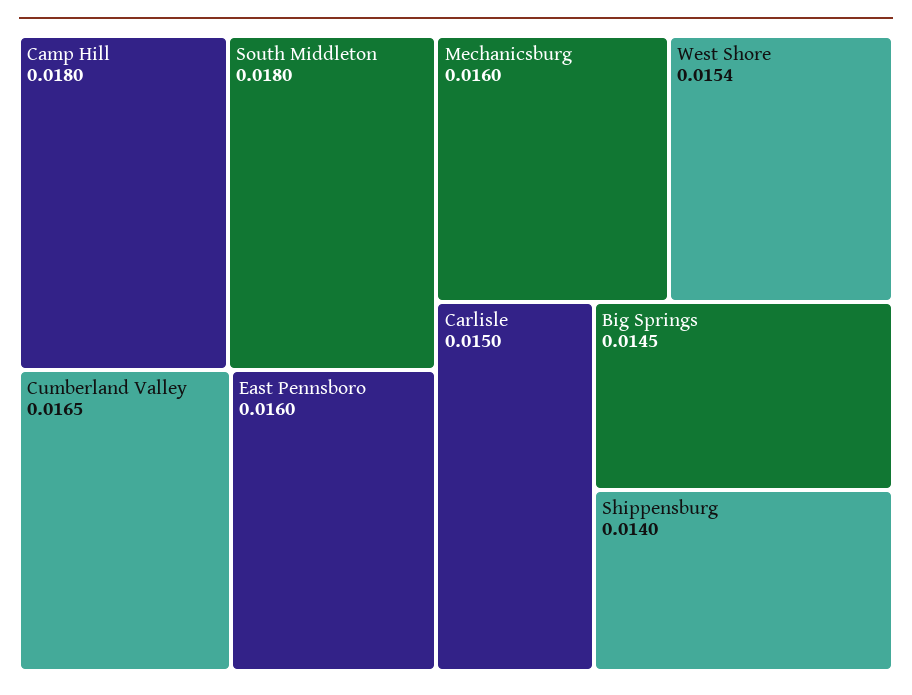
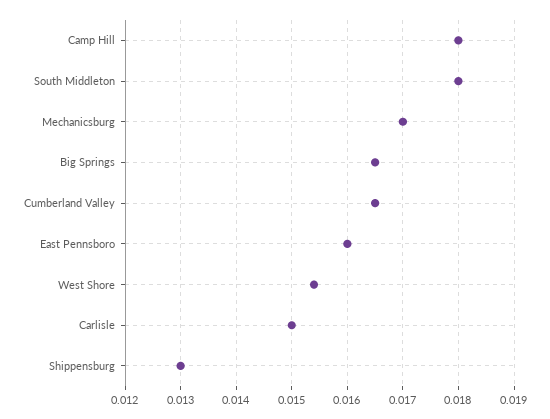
Mechanicsburg: 0.016 -> 0.017
Big Springs: 0.0145 -> 0.0165
Shippensburg: 0.014 -> 0.013

